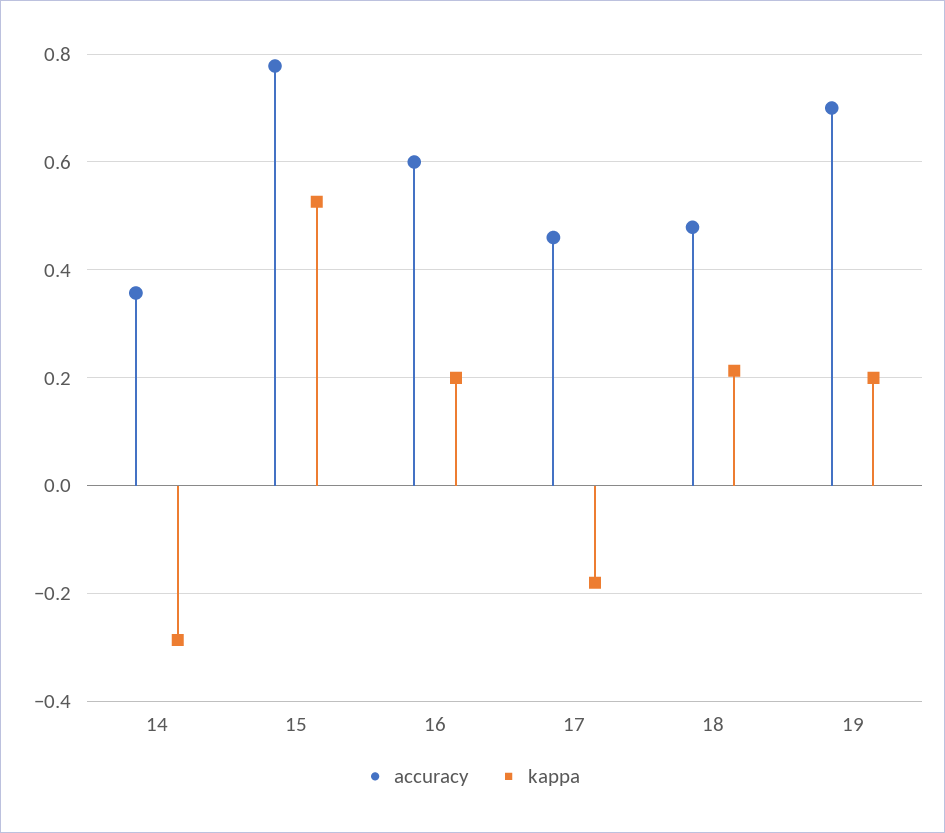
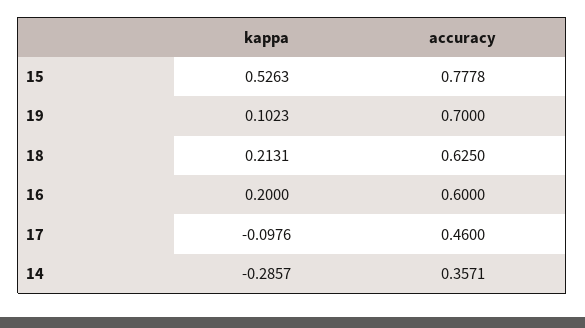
kappa, 17: -0.18 -> -0.0976
accuracy, 18: 0.48 -> 0.625
kappa, 19: 0.2 -> 0.1023

